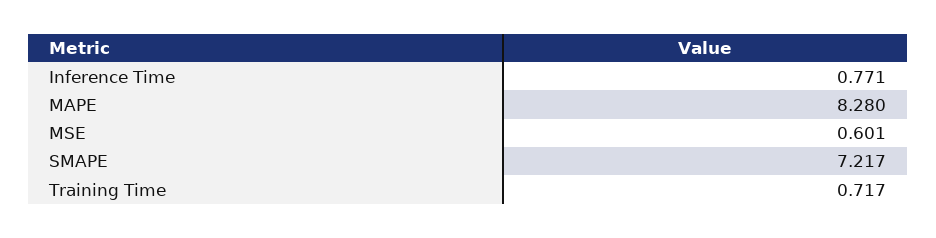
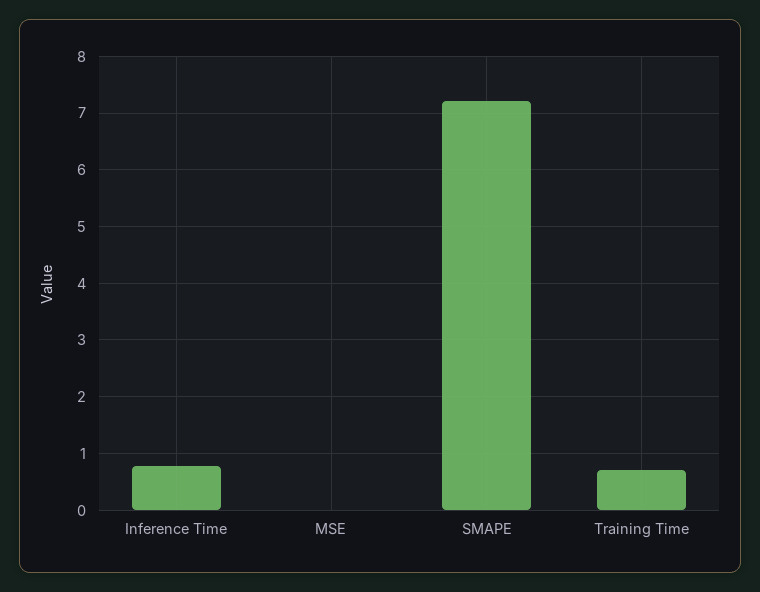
MAPE: 8.28 -> none
MSE: 0.601 -> 0

